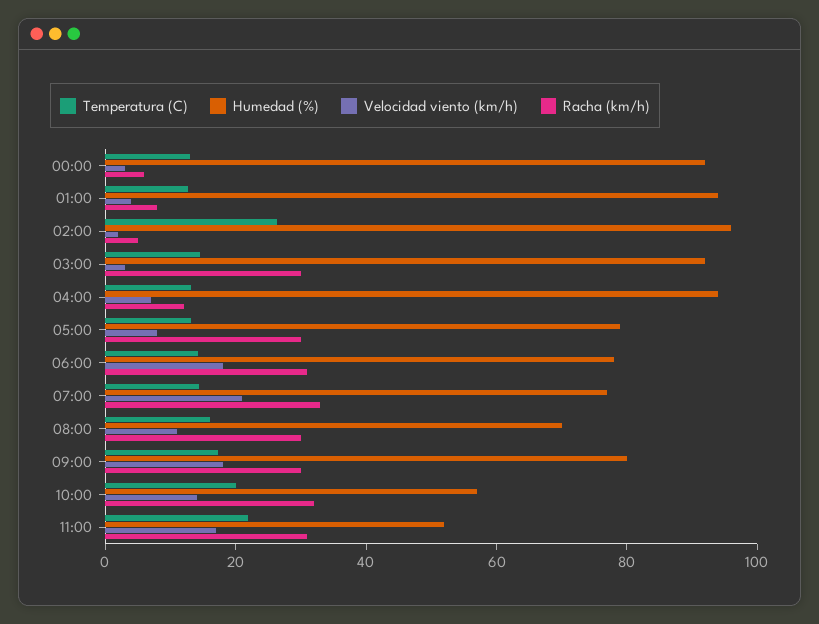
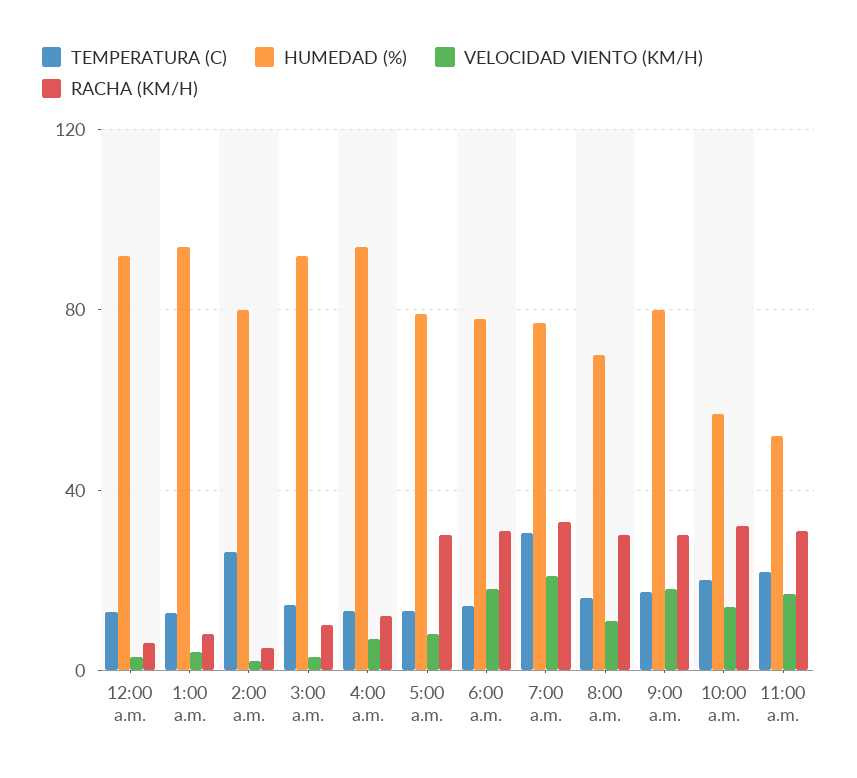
Humedad (%), 02:00: 95 -> 80
Racha (km/h), 03:00: 30 -> 10
Temperatura (C), 07:00: 15 -> 30

